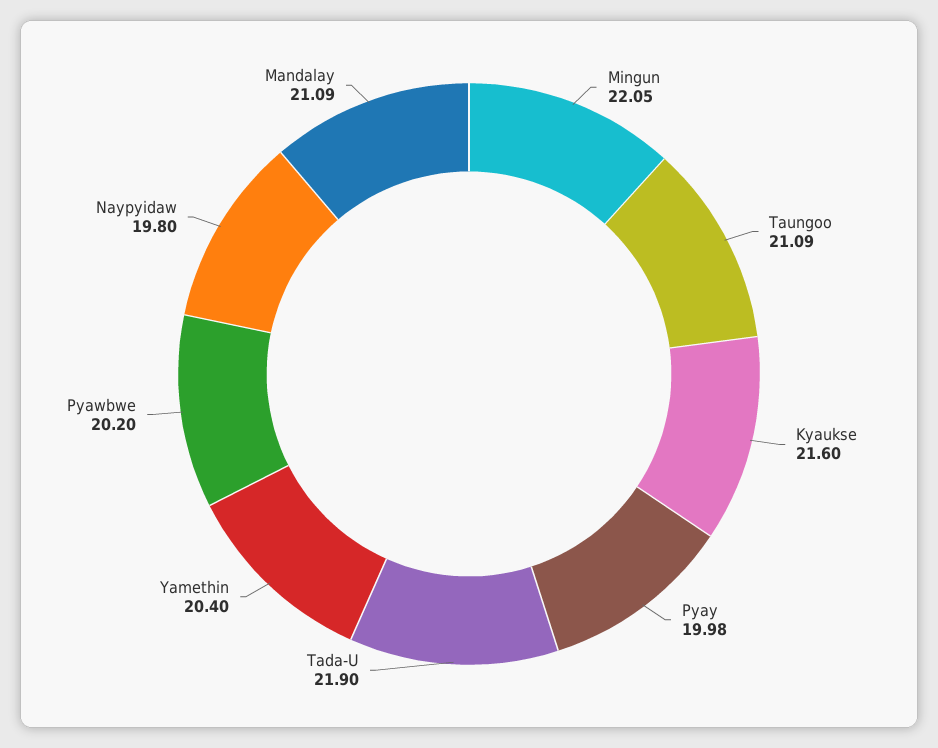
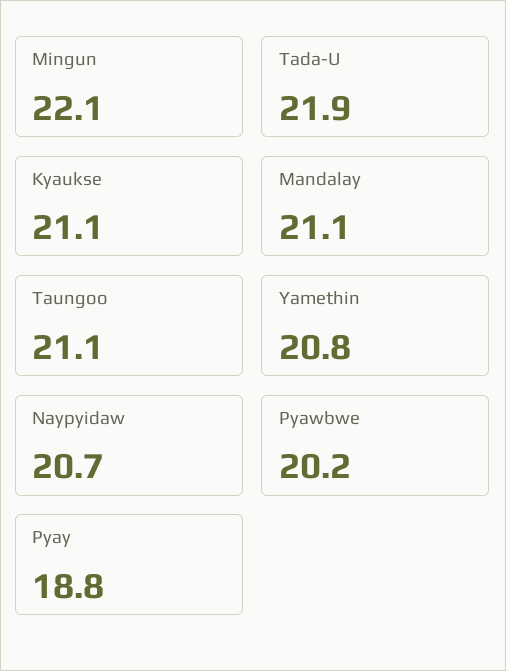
Kyaukse: 21.6 -> 21.1
Pyay: 19.98 -> 18.8
Yamethin: 20.4 -> 20.8
Naypyidaw: 19.8 -> 20.7

